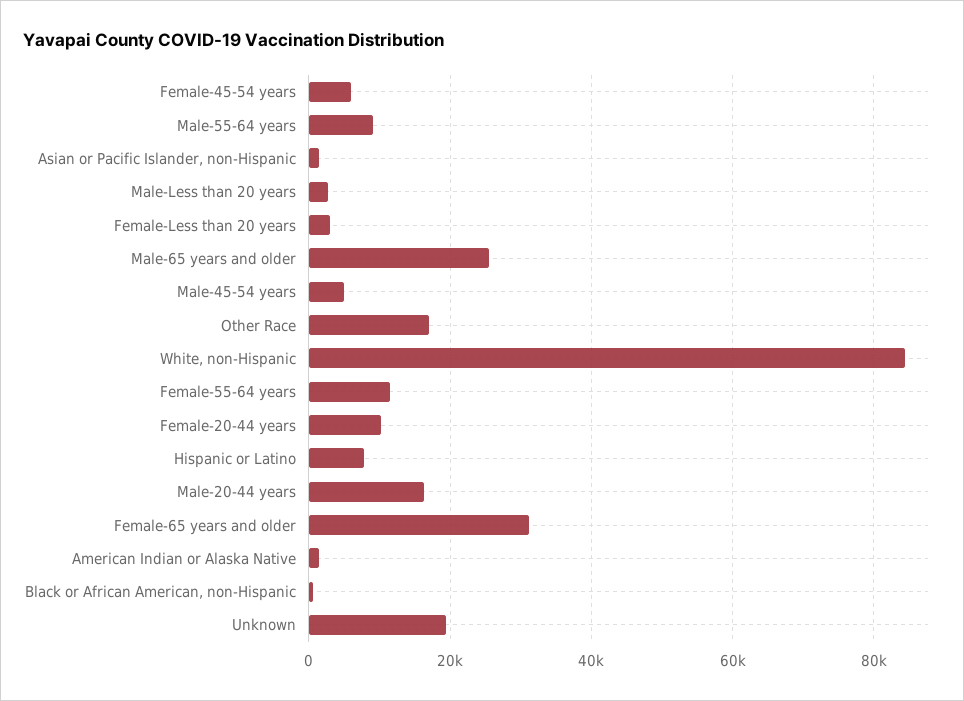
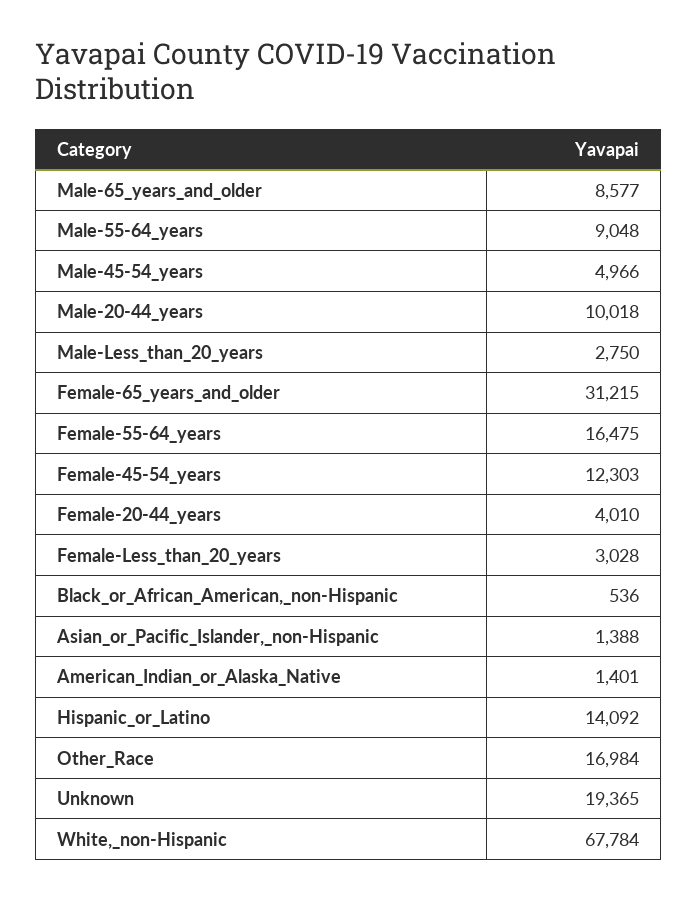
Female-45-54 years: 6000 -> 12303
Male-65 years and older: 26000 -> 8577
White, non-Hispanic: 84000 -> 67784
Female-55-64 years: 12000 -> 16475
Female-20-44 years: 10000 -> 4010
Hispanic or Latino: 8000 -> 14092
Male-20-44 years: 16000 -> 10018

